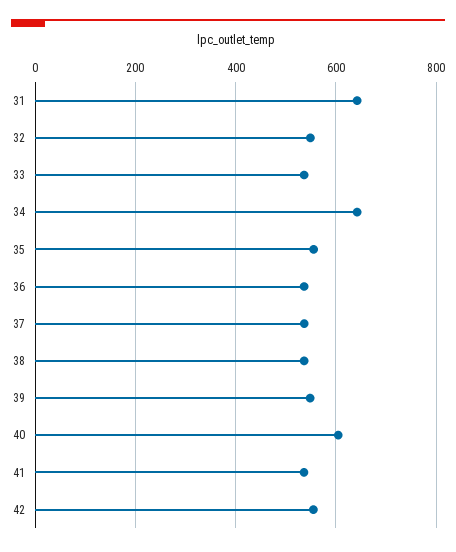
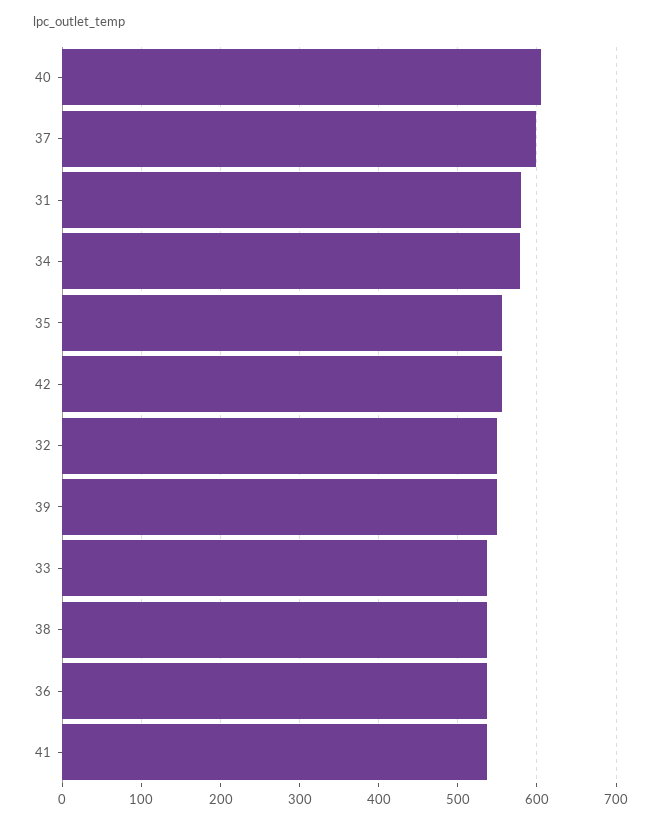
31: 640 -> 580
34: 640 -> 580
37: 540 -> 600

